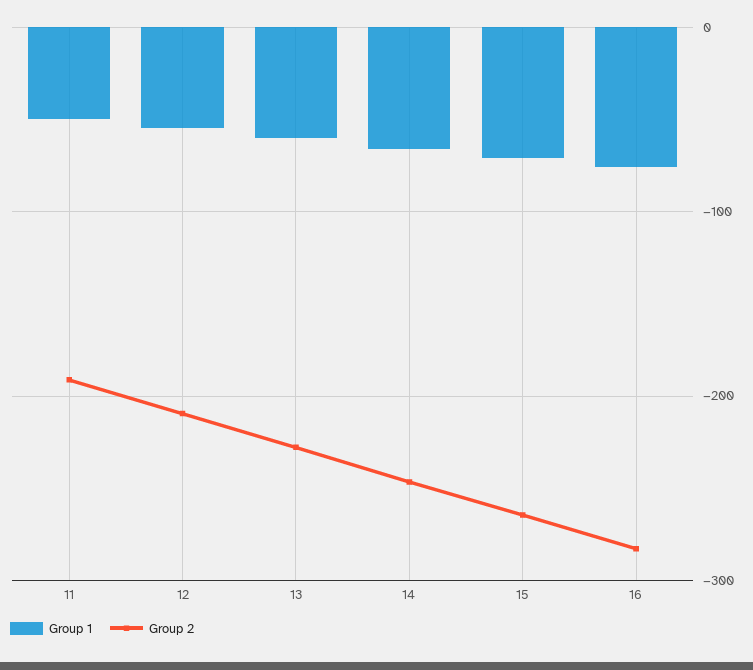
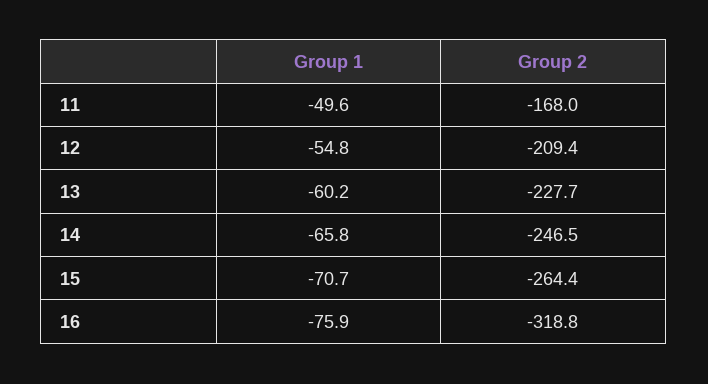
Group 2, 11: -190 -> -168
Group 2, 16: -280 -> -318.8

